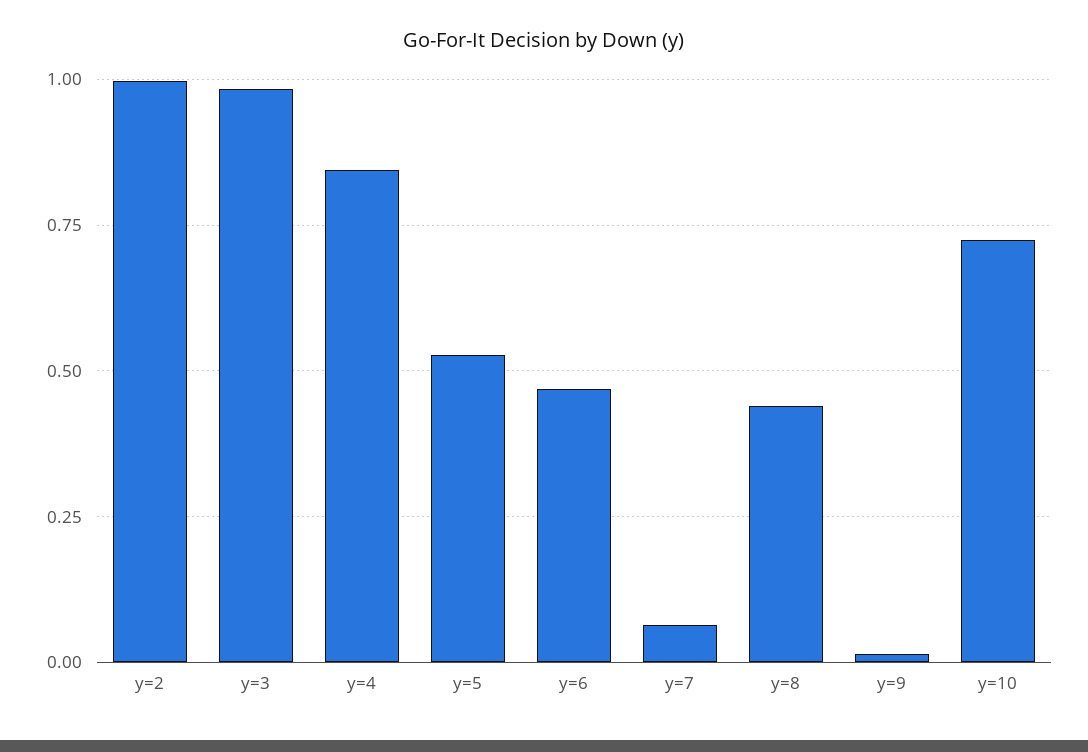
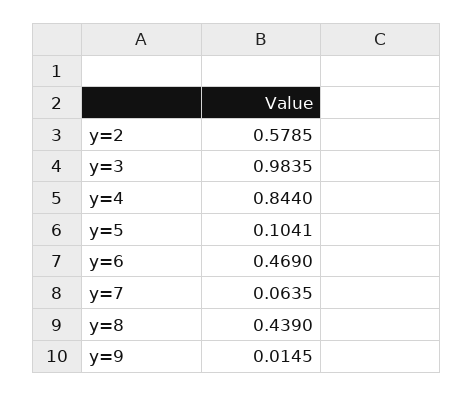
y=2: 1 -> 0.5785
y=5: 0.525 -> 0.1041
y=10: 0.725 -> none

